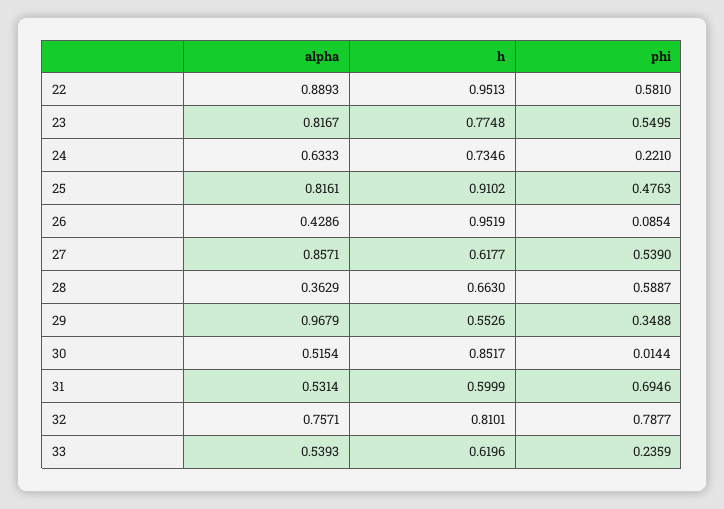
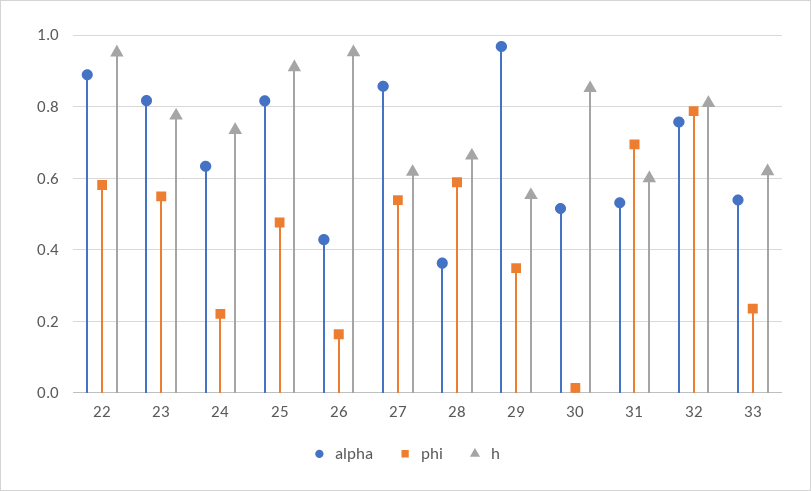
phi, 26: 0.0854 -> 0.16

